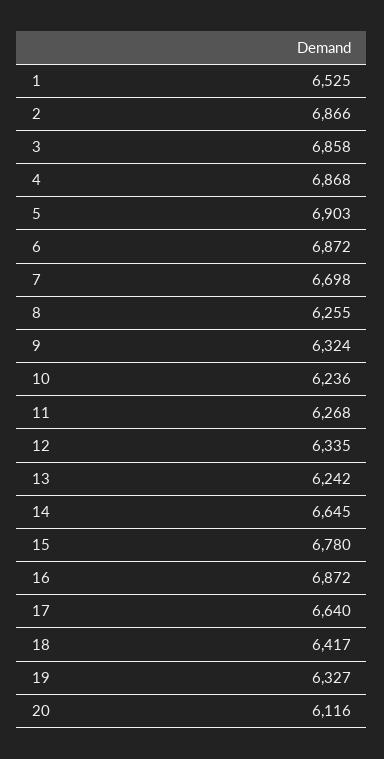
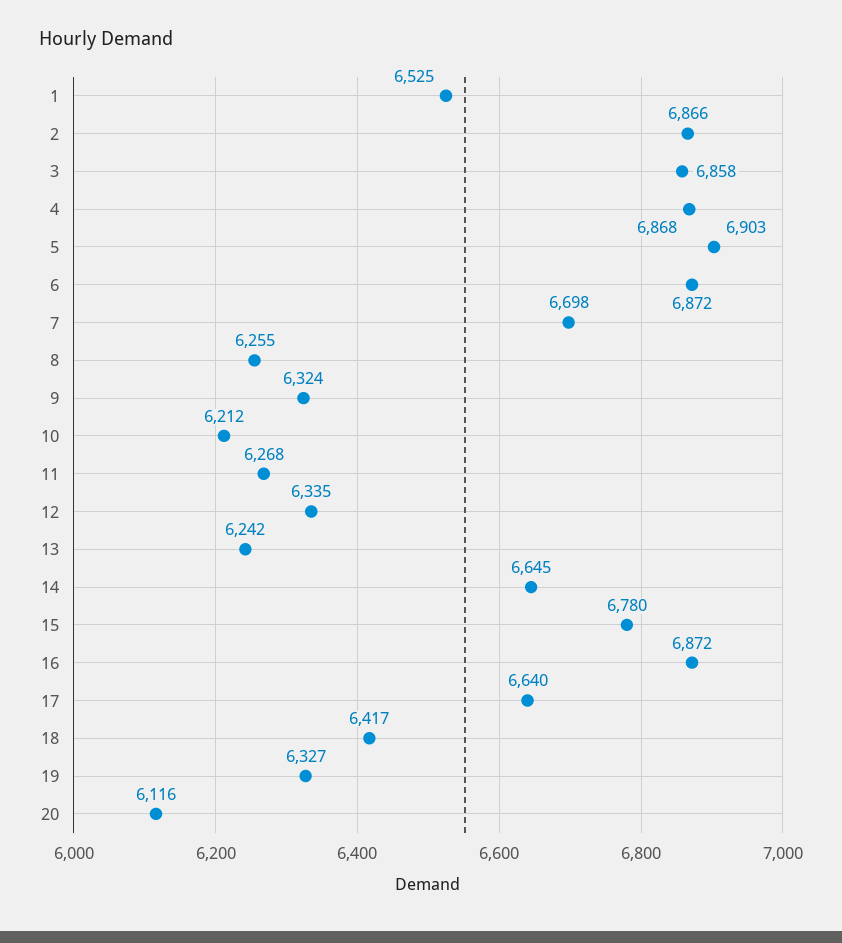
10: 6236 -> 6212

